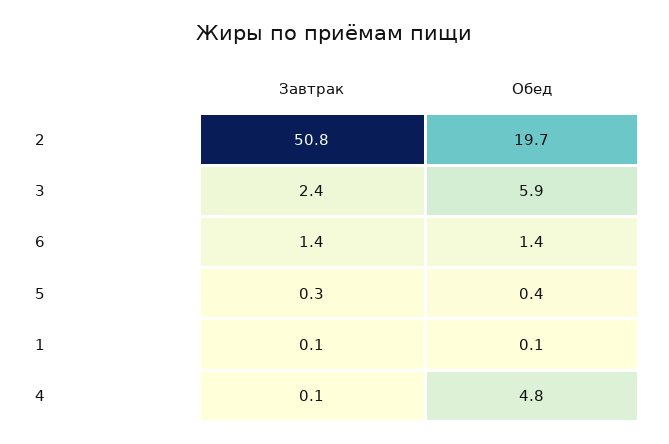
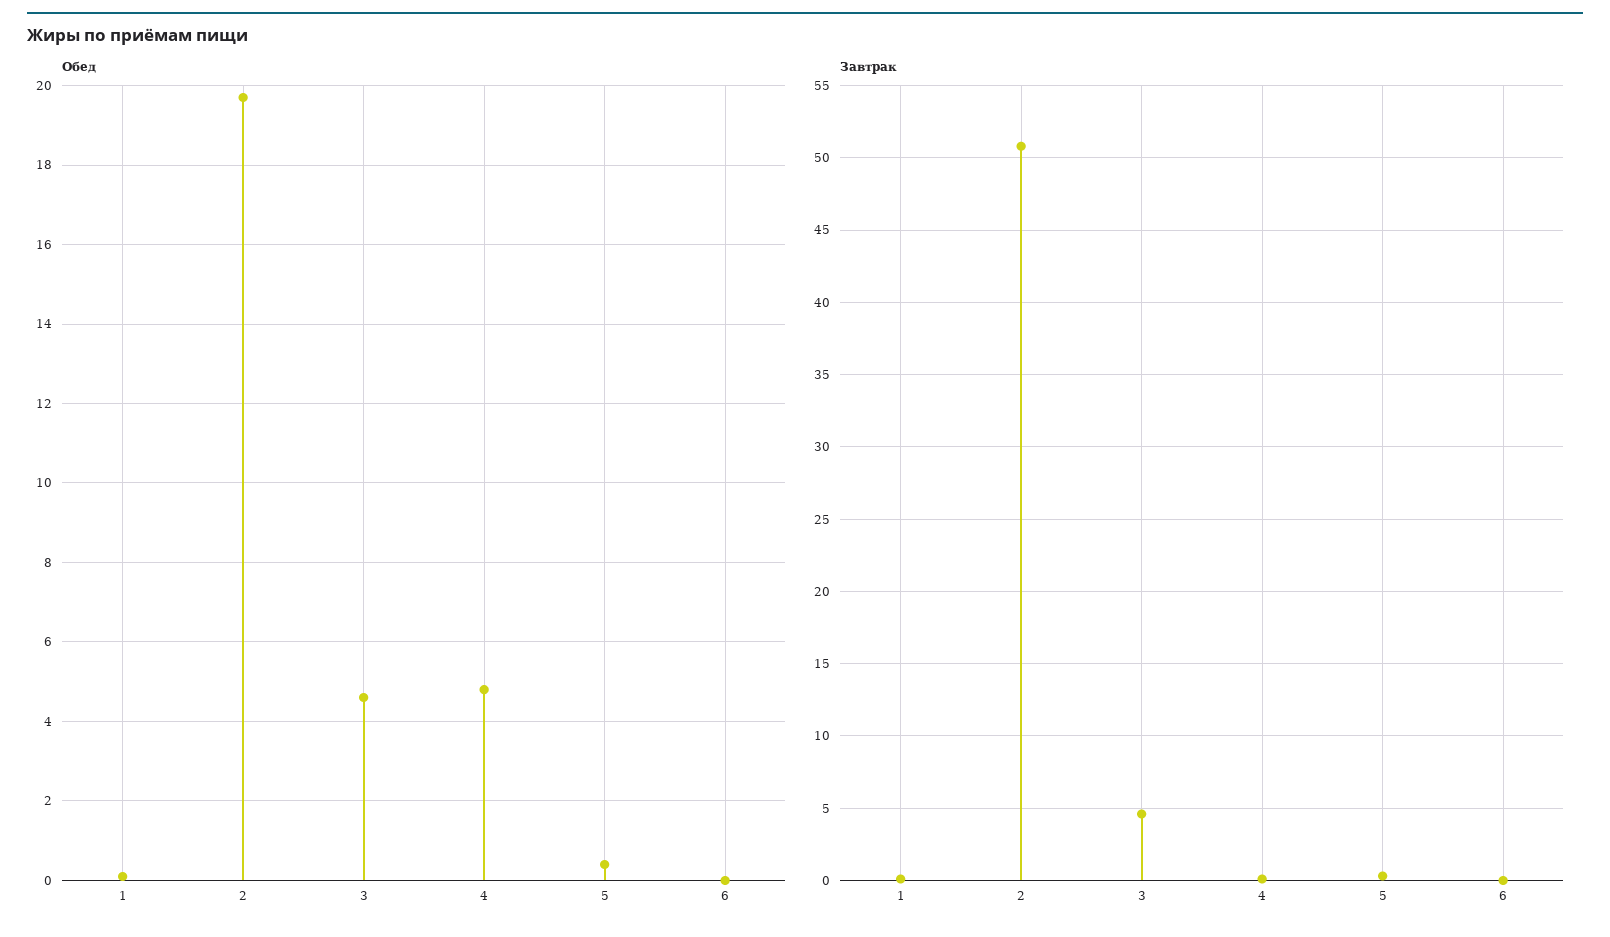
Завтрак, 3: 2.4 -> 4.5
Обед, 3: 5.9 -> 4.5
Завтрак, 6: 1.4 -> 0
Обед, 6: 1.4 -> 0

